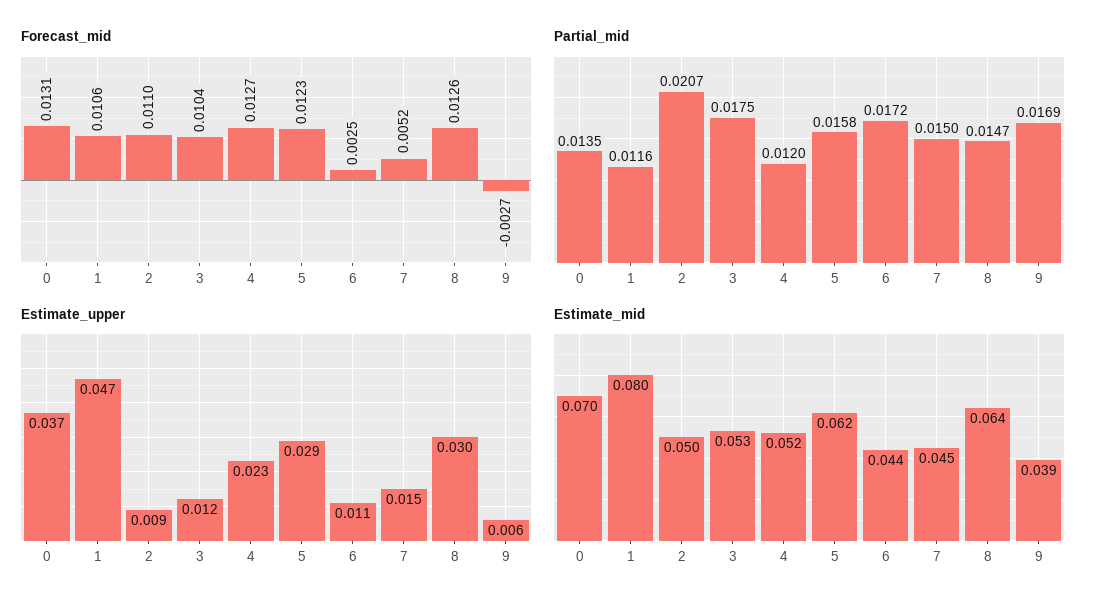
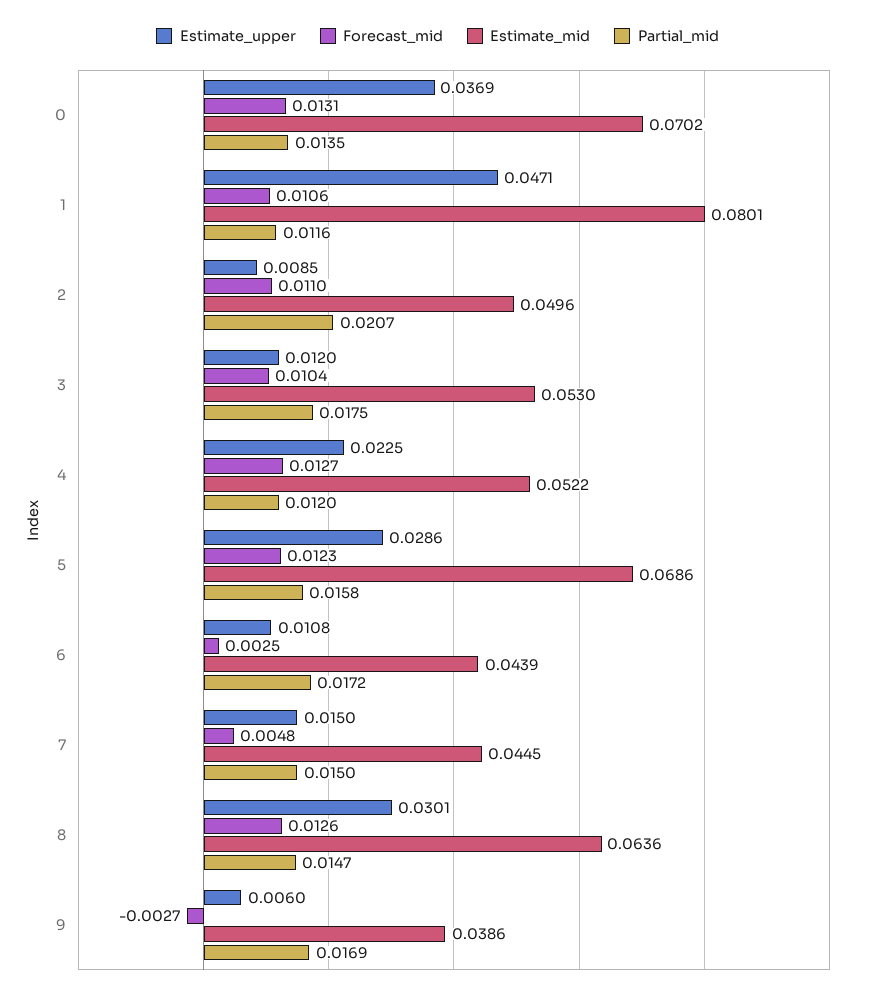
Forecast_mid, 7: 0.0052 -> 0.0048
Estimate_mid, 5: 0.062 -> 0.0686

